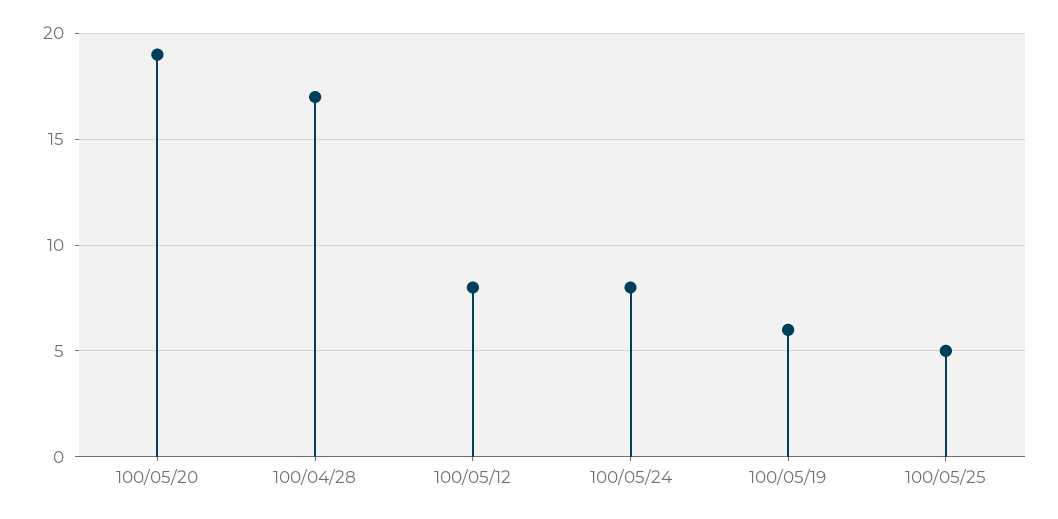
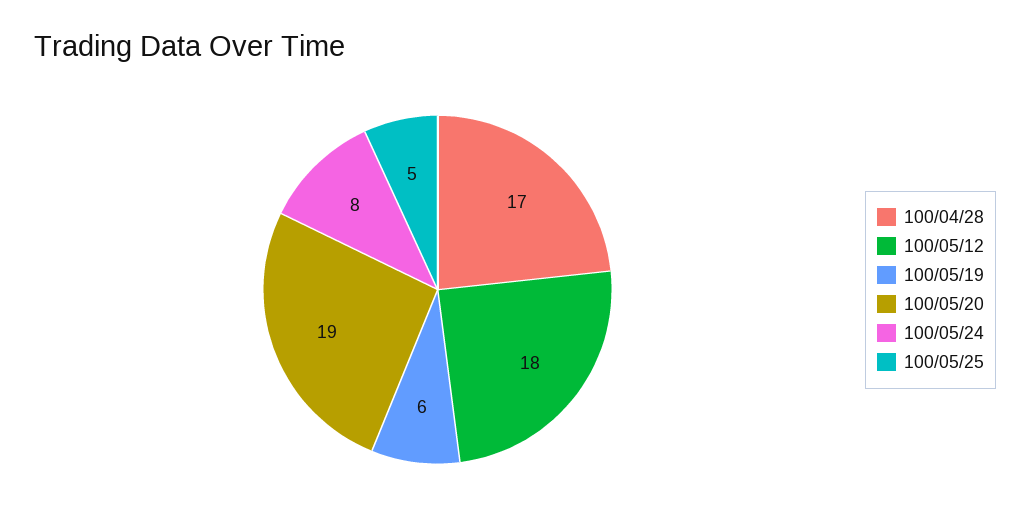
100/05/12: 8 -> 18

